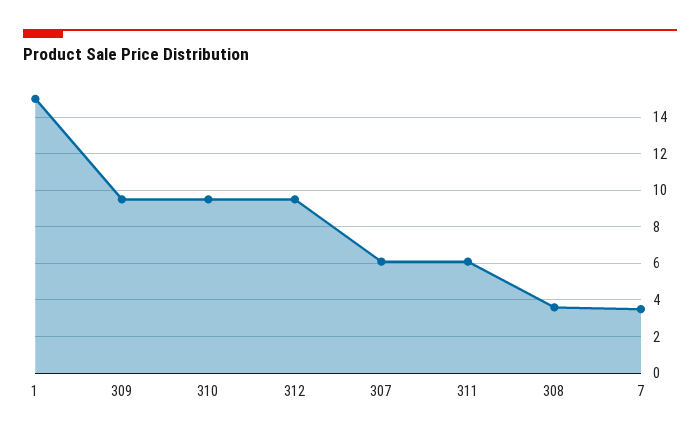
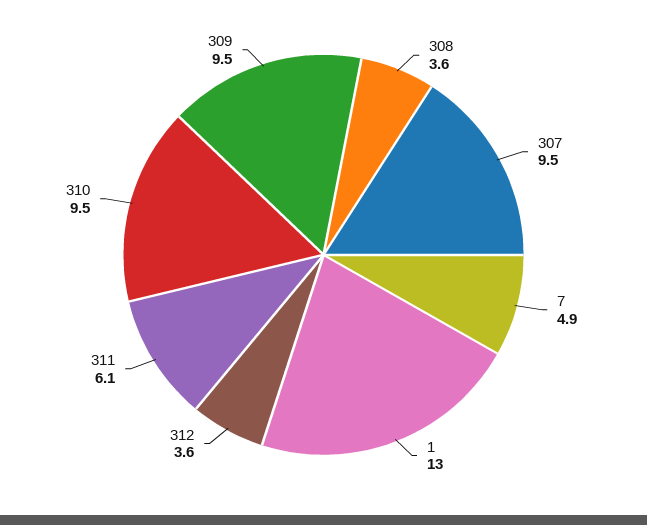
1: 15 -> 13
312: 9.5 -> 3.6
307: 6 -> 9.5
7: 3.5 -> 4.9

